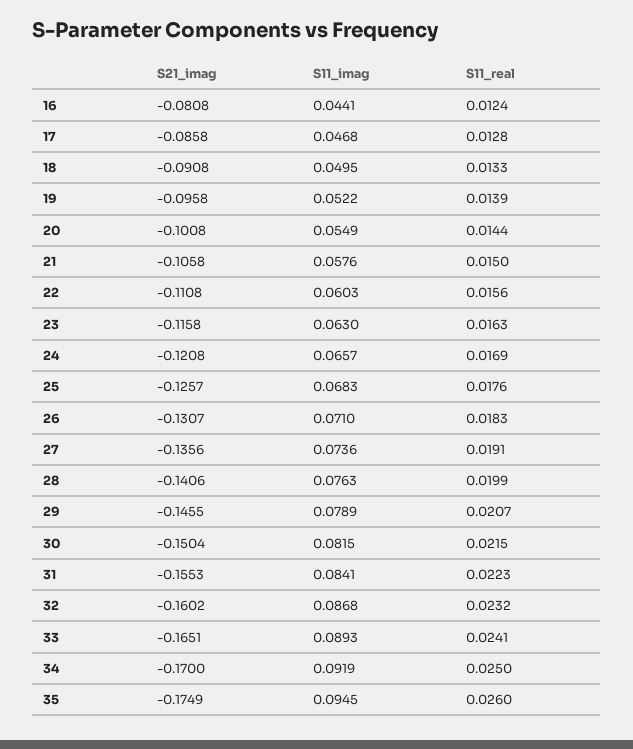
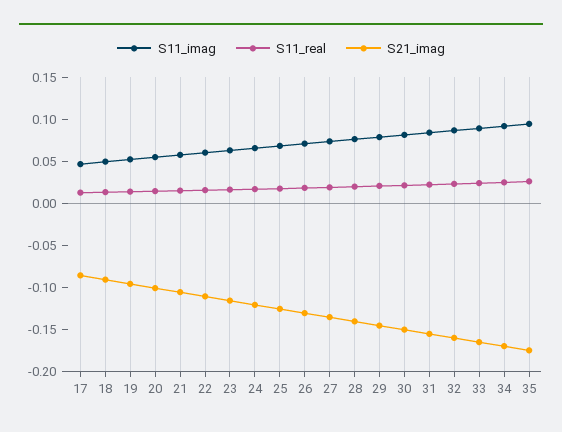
S21_imag, 16: -0.0808 -> none
S11_imag, 16: 0.0441 -> none
S11_real, 16: 0.0124 -> none

